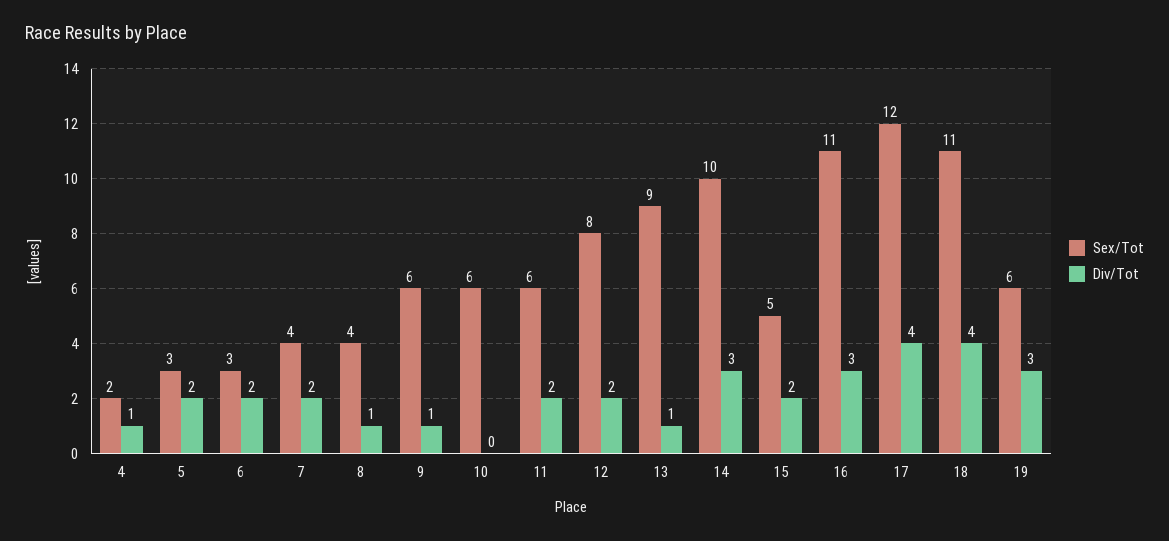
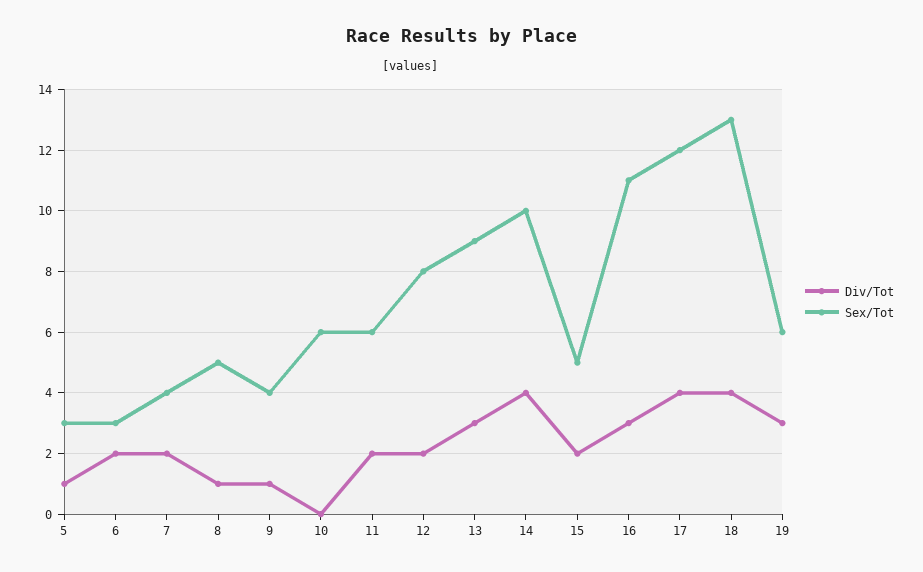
Sex/Tot, 4: 2 -> none
Div/Tot, 4: 1 -> none
Div/Tot, 5: 2 -> 1
Sex/Tot, 8: 4 -> 5
Sex/Tot, 9: 6 -> 4
Div/Tot, 13: 1 -> 3
Div/Tot, 14: 3 -> 4
Sex/Tot, 18: 11 -> 13

